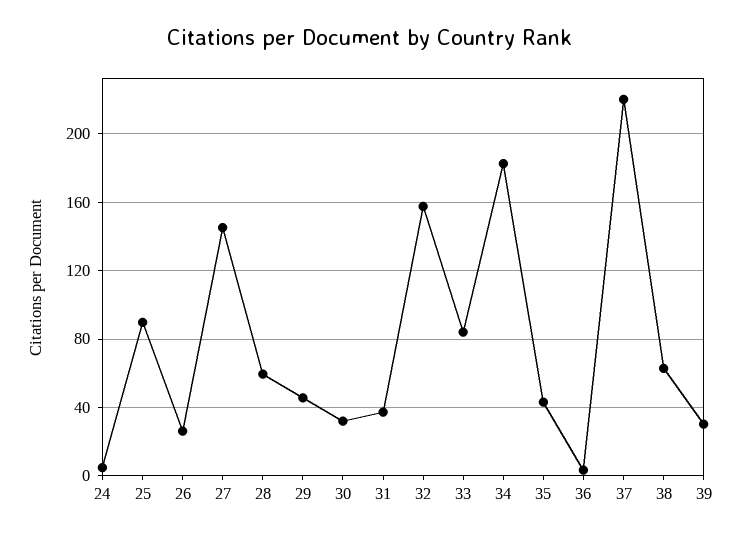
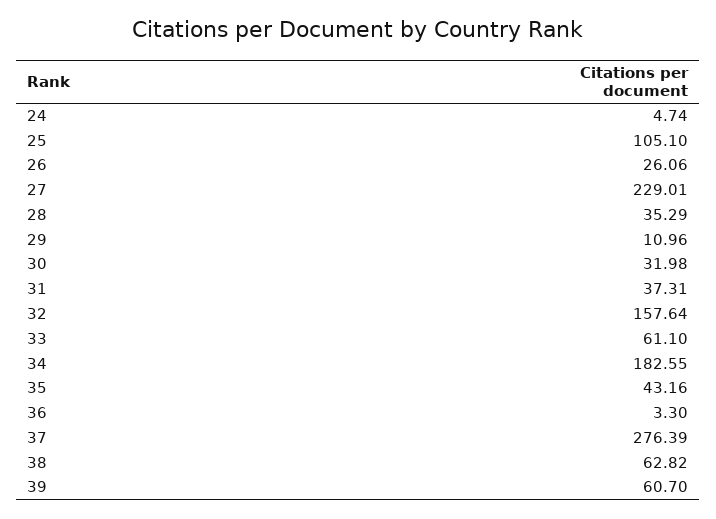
25: 90 -> 105.1
27: 145 -> 229.01
28: 60 -> 35.29
29: 45 -> 10.96
33: 85 -> 61.1
37: 220 -> 276.39
39: 30 -> 60.7

